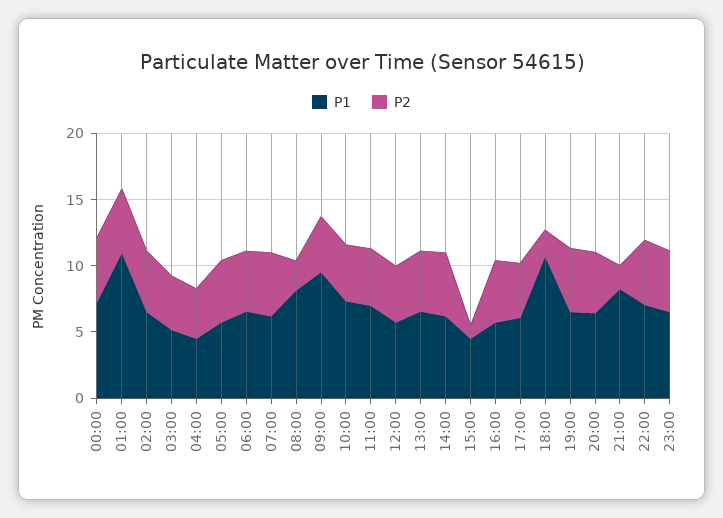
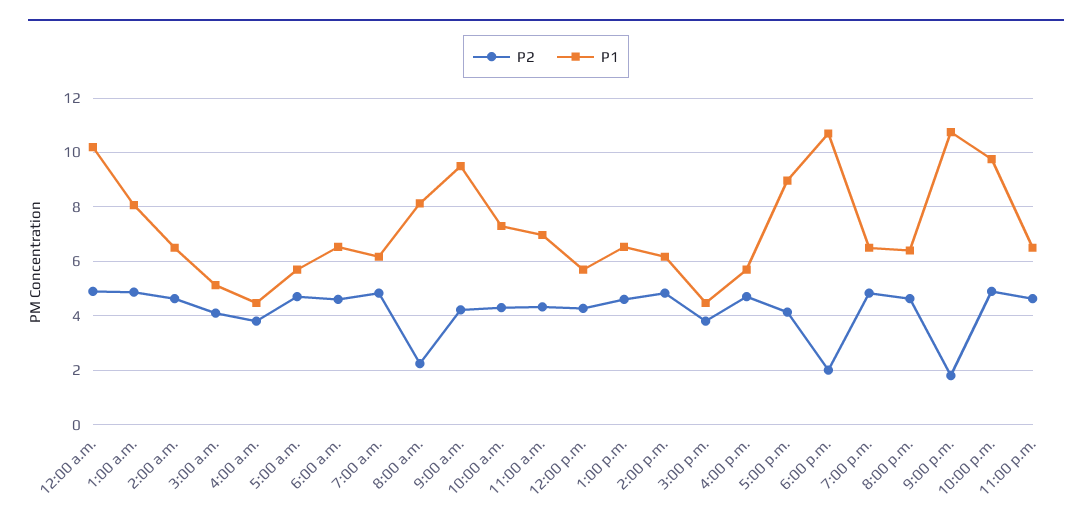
P1, 00:00: 7 -> 10.25
P1, 01:00: 11 -> 8
P2, 15:00: 1 -> 3.75
P1, 17:00: 6 -> 9
P1, 21:00: 8 -> 10.75
P1, 22:00: 7 -> 9.75

